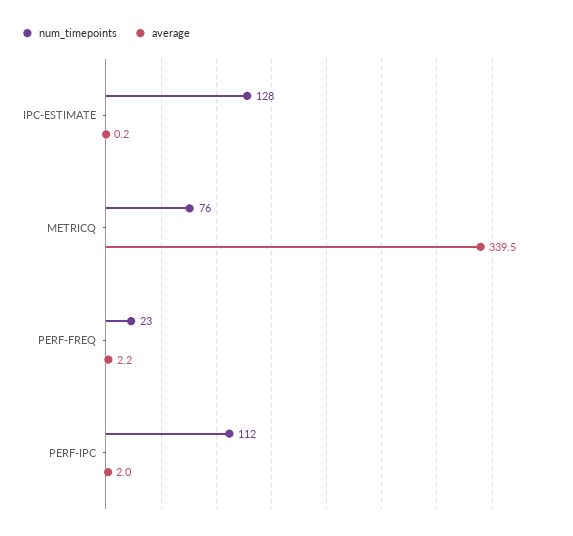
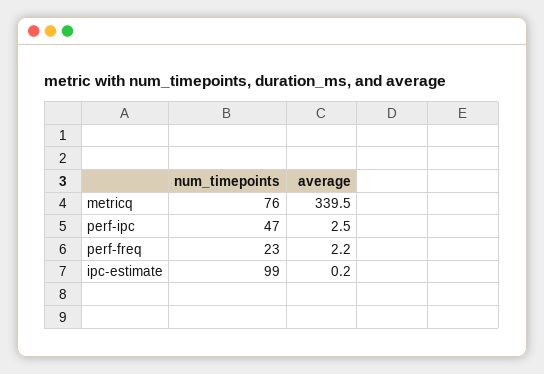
num_timepoints, IPC-ESTIMATE: 128 -> 99
num_timepoints, PERF-IPC: 112 -> 47
average, PERF-IPC: 2 -> 2.5

